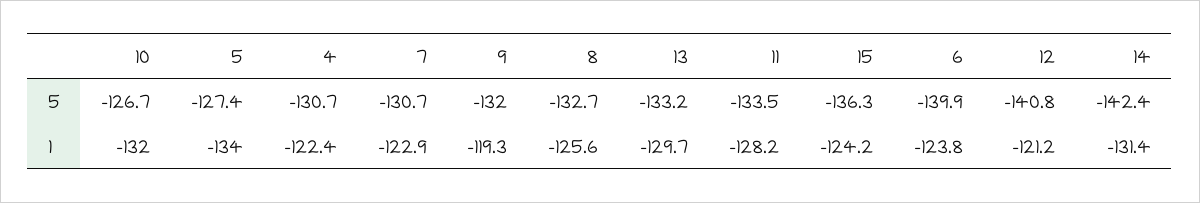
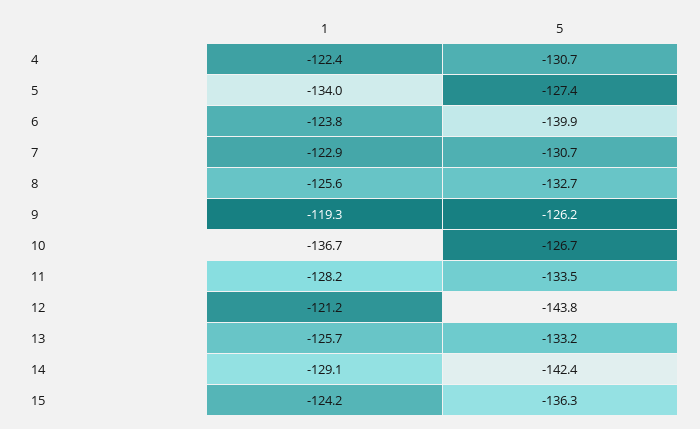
9, 5: -132 -> -126.2
12, 5: -140.8 -> -143.8
10, 1: -132 -> -136.7
13, 1: -129.7 -> -125.7
14, 1: -131.4 -> -129.1

